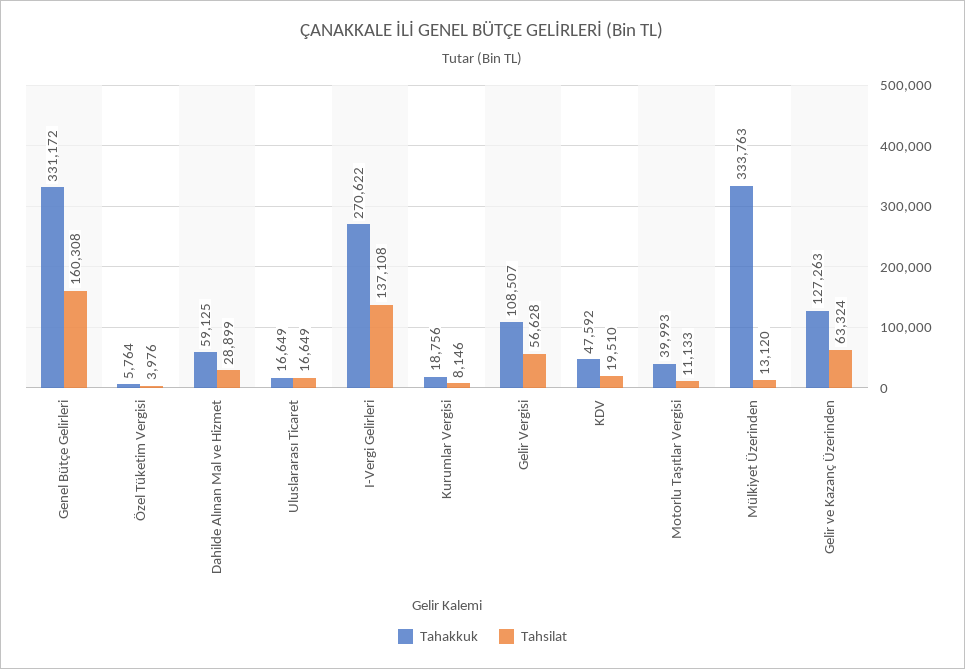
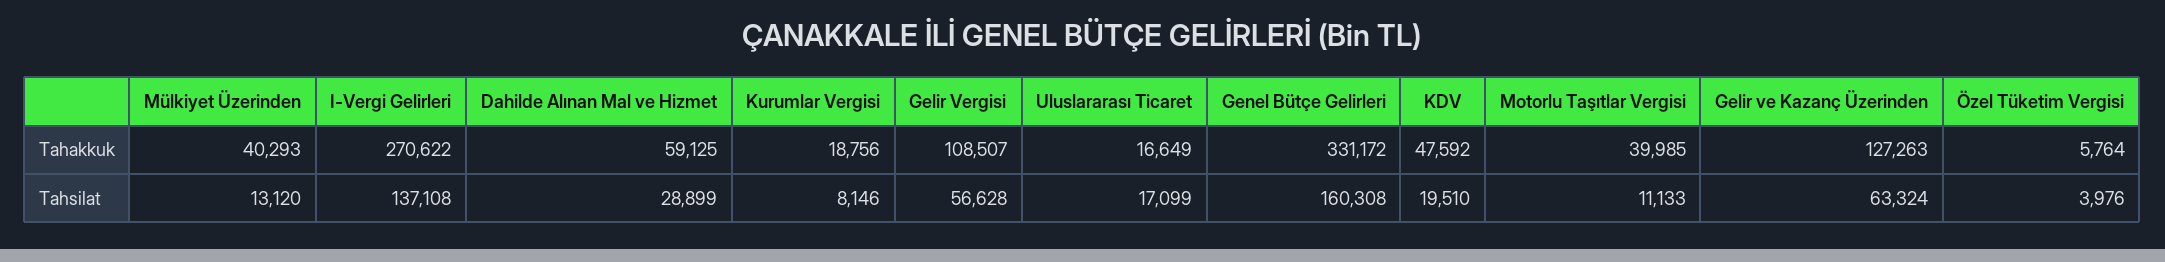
Tahsilat, Uluslararası Ticaret: 16649 -> 17099
Tahakkuk, Motorlu Taşıtlar Vergisi: 39993 -> 39985
Tahakkuk, Mülkiyet Üzerinden: 333763 -> 40293

